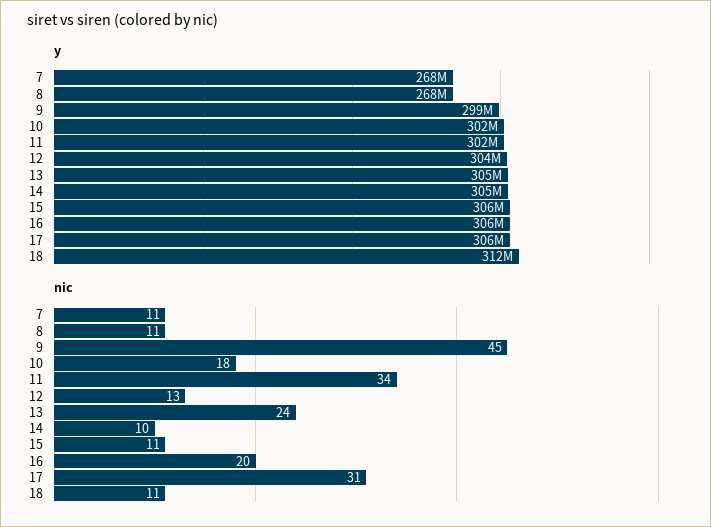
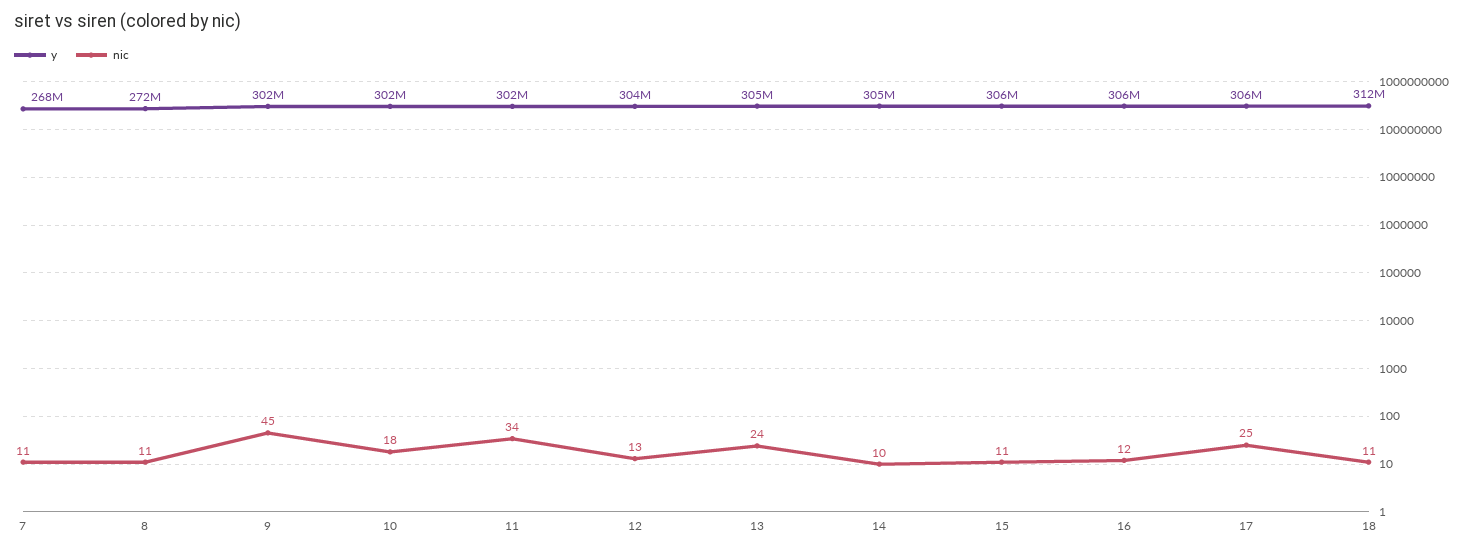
y, 8: 268000000 -> 272000000
y, 9: 299000000 -> 302000000
nic, 16: 20 -> 12
nic, 17: 31 -> 25

